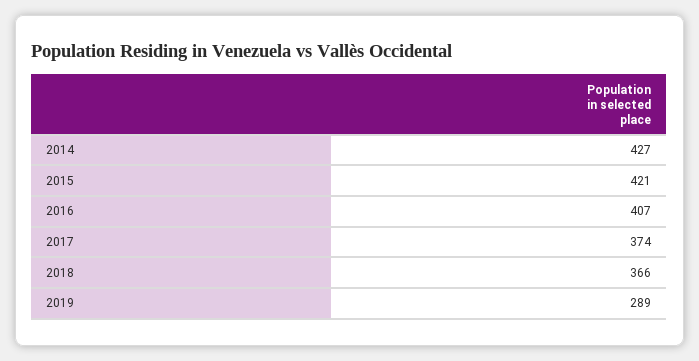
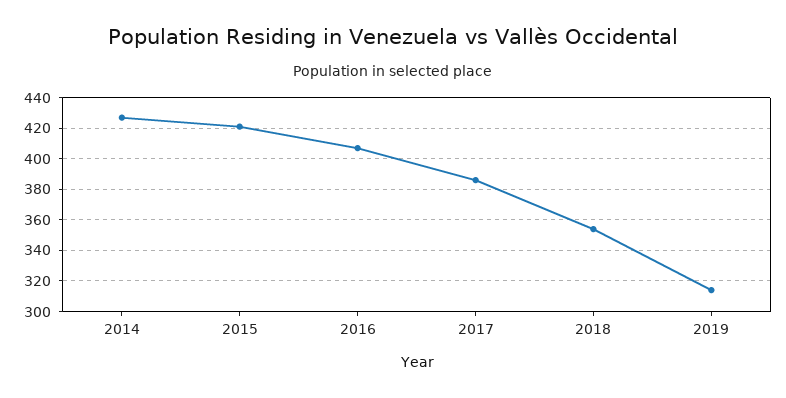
2017: 374 -> 385
2018: 366 -> 355
2019: 289 -> 315

